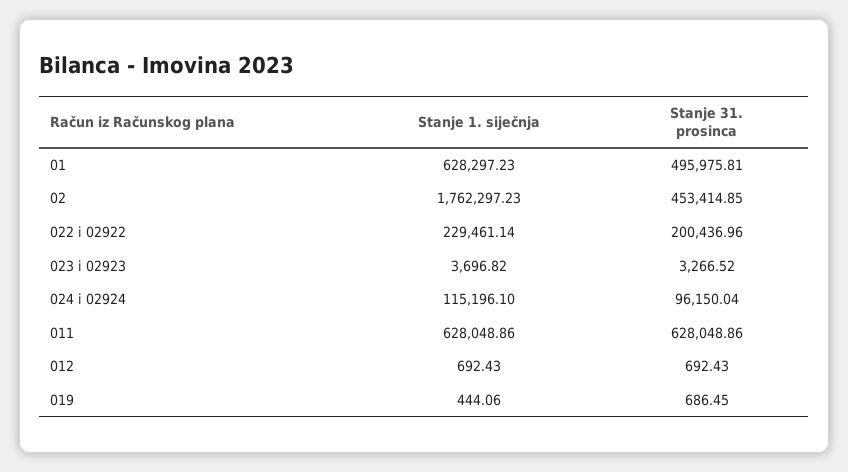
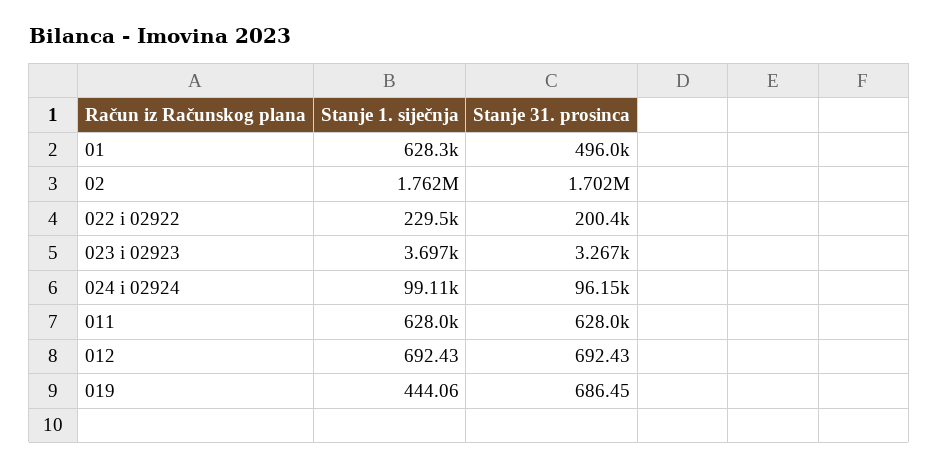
Stanje 31. prosinca, 02: 453414.85 -> 1702000
Stanje 1. siječnja, 024 i 02924: 115196.1 -> 99110

